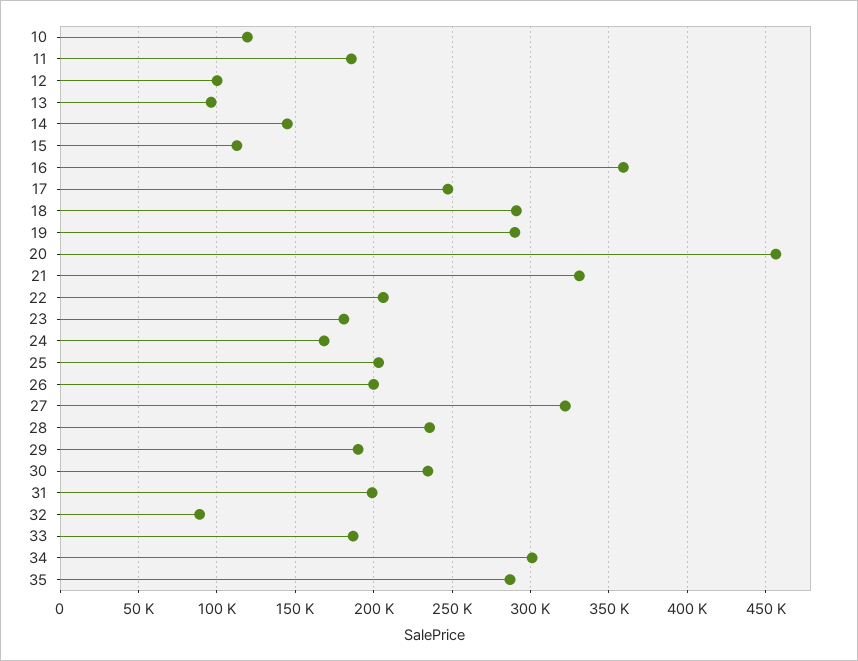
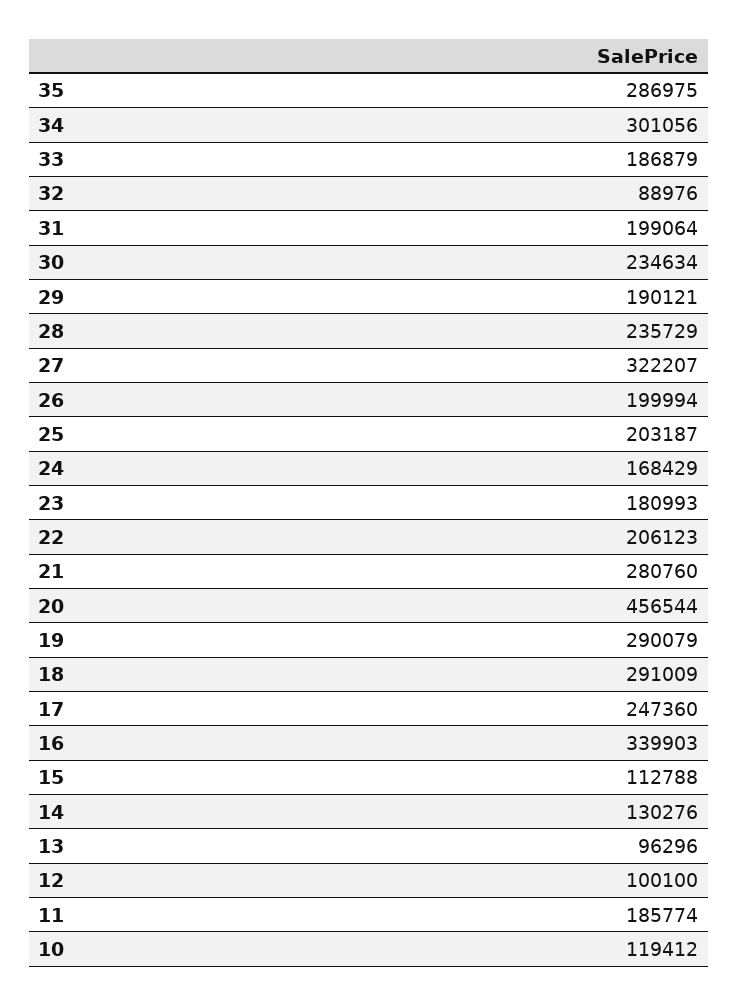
14: 145000 -> 130276
16: 360000 -> 339903
21: 330000 -> 280760

